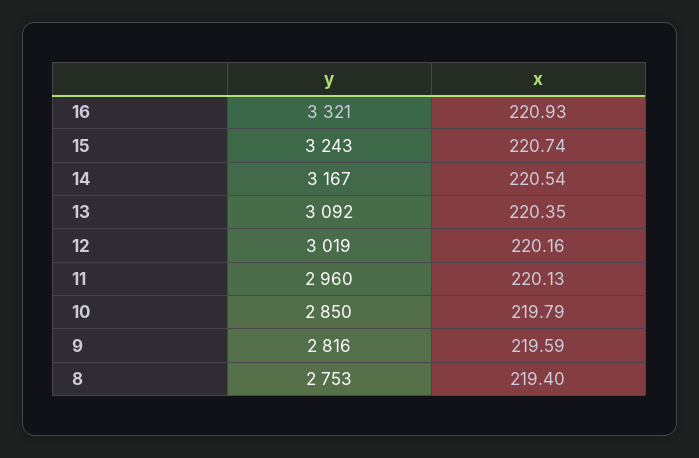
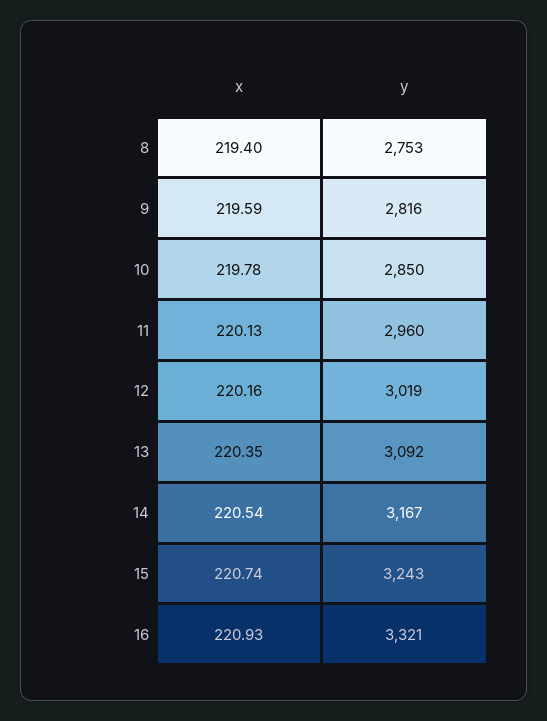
x, 10: 219.79 -> 219.78

